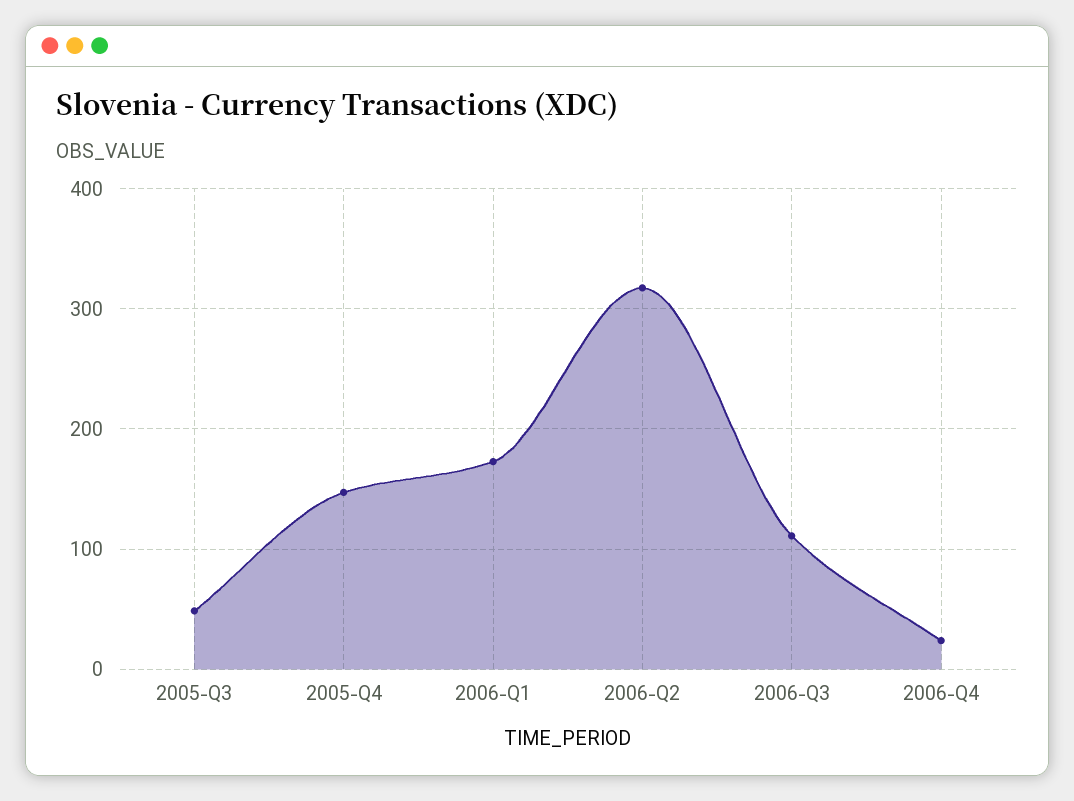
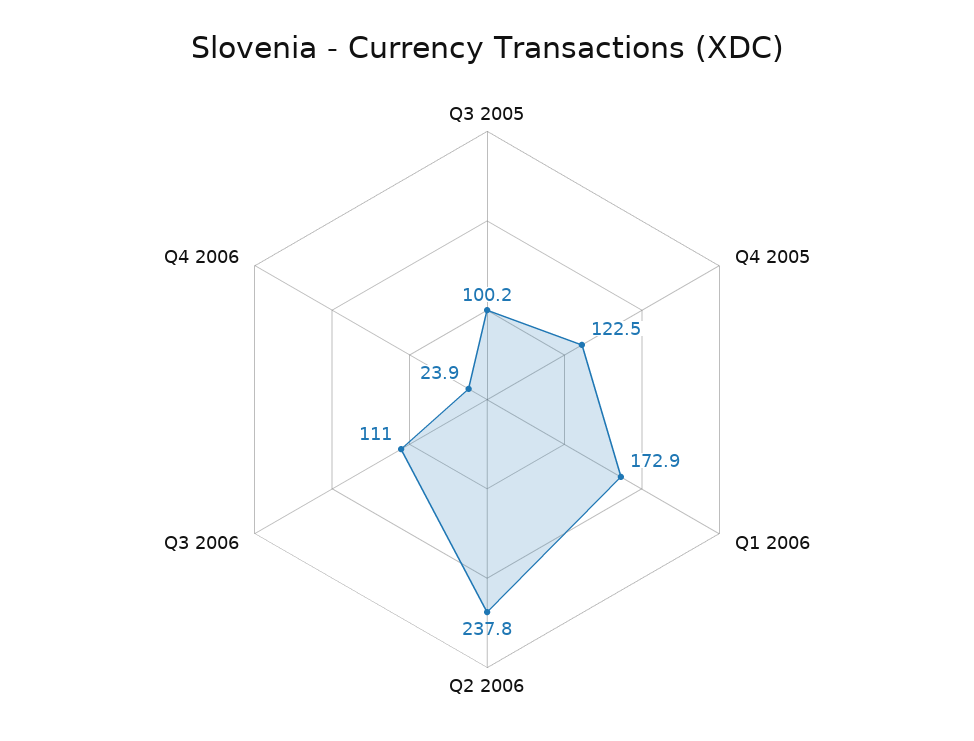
2005-Q3: 50 -> 100.2
2005-Q4: 150 -> 122.5
2006-Q2: 320 -> 237.8

